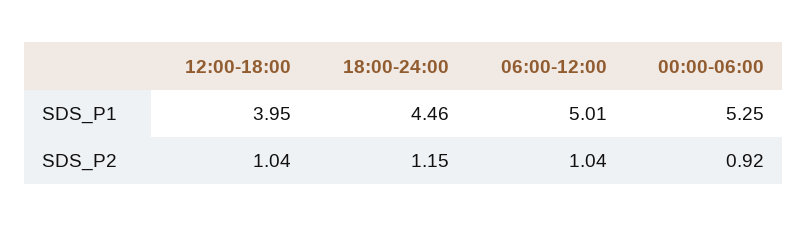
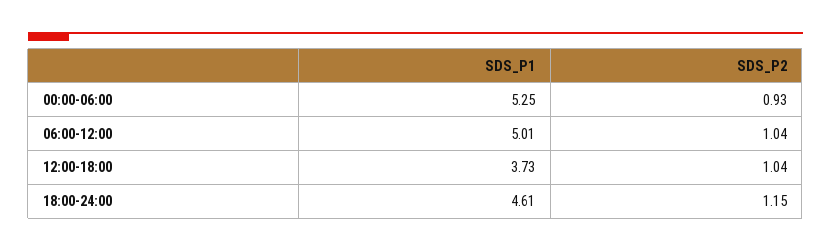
12:00-18:00, SDS_P1: 3.95 -> 3.73
18:00-24:00, SDS_P1: 4.46 -> 4.61
00:00-06:00, SDS_P2: 0.92 -> 0.93

